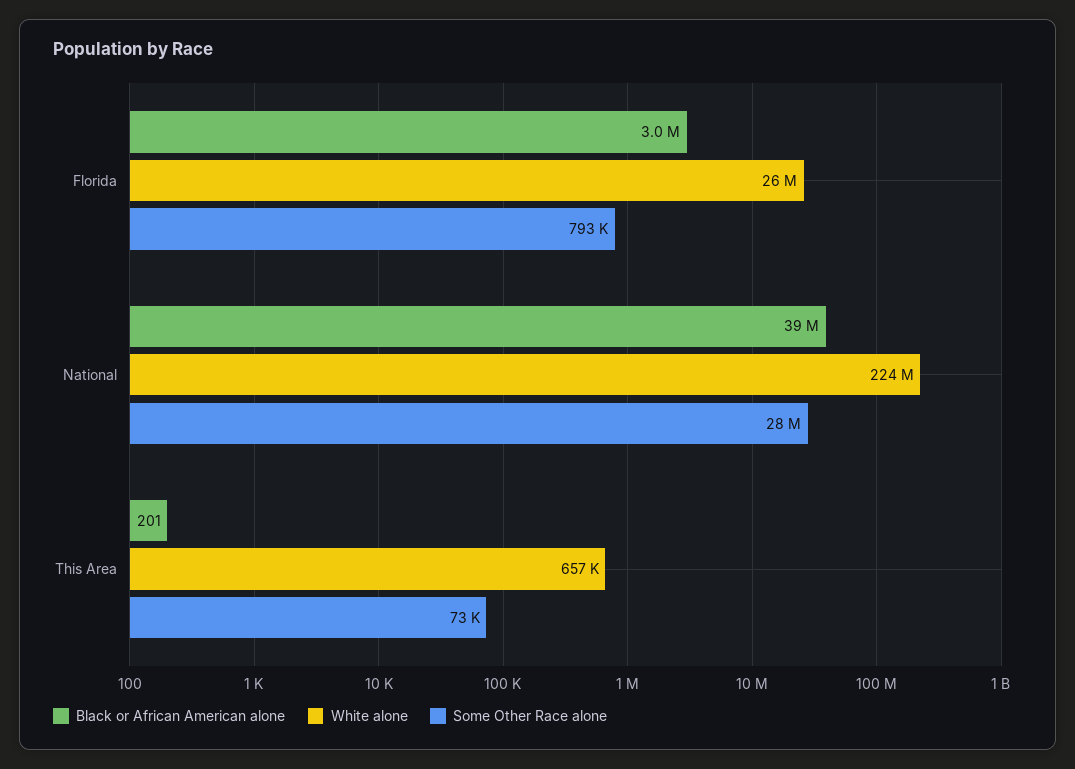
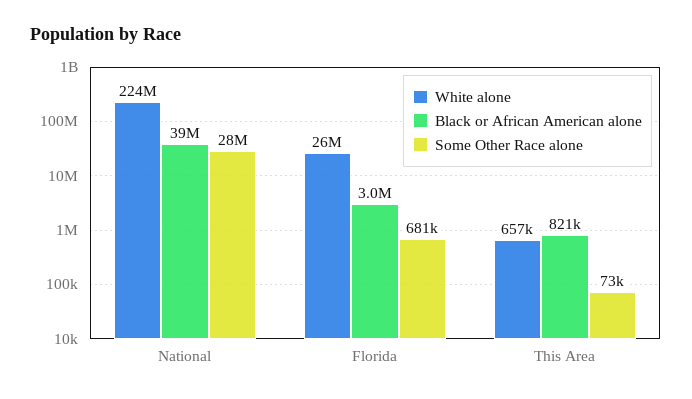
Some Other Race alone, Florida: 793000 -> 681000
Black or African American alone, This Area: 201 -> 821000

